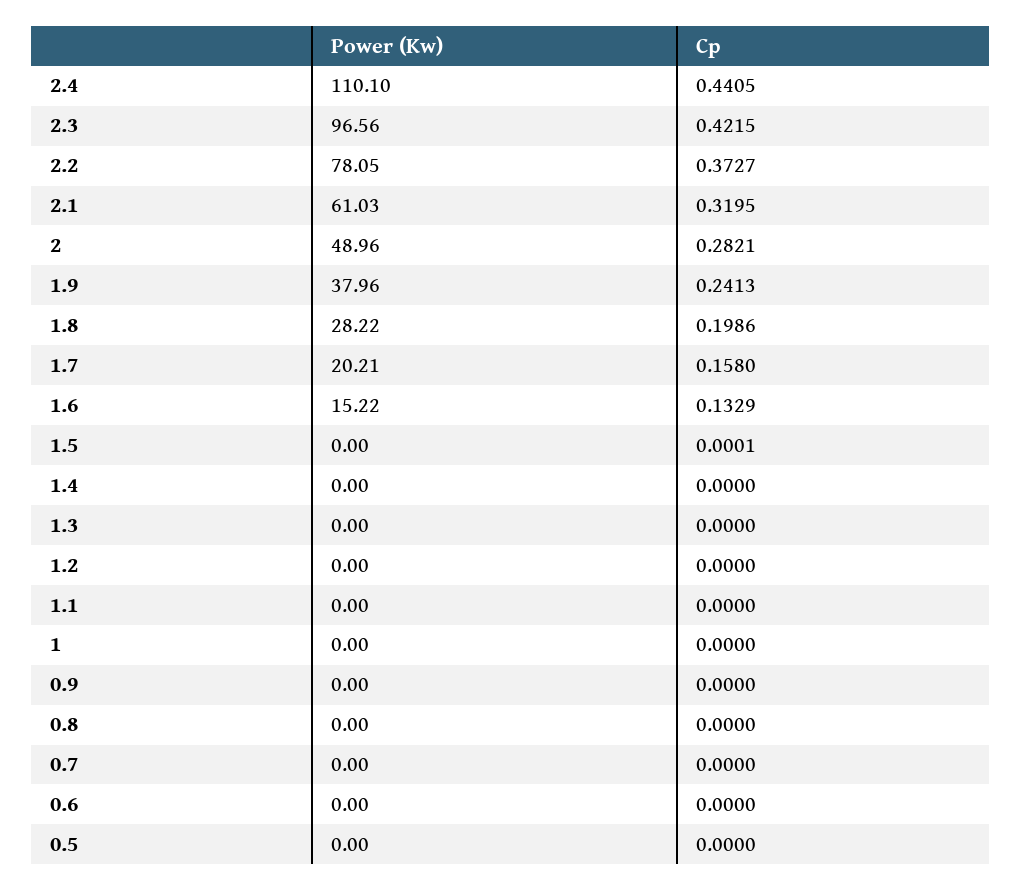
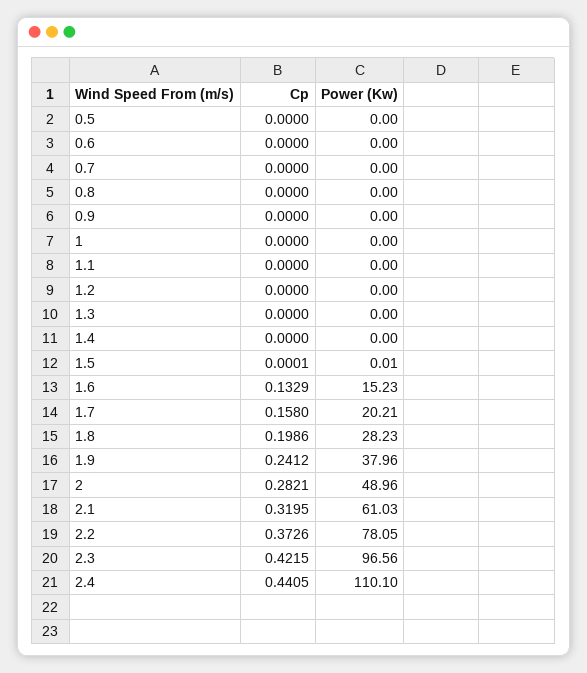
Cp, 2.2: 0.3727 -> 0.3726
Cp, 1.9: 0.2413 -> 0.2412
Power (Kw), 1.8: 28.22 -> 28.23
Power (Kw), 1.6: 15.22 -> 15.23
Power (Kw), 1.5: 0 -> 0.01

